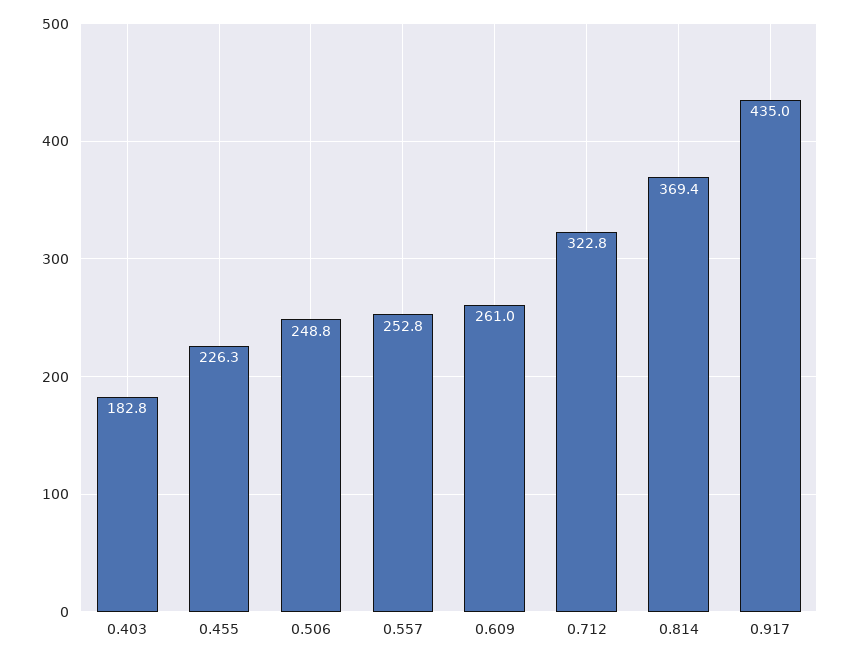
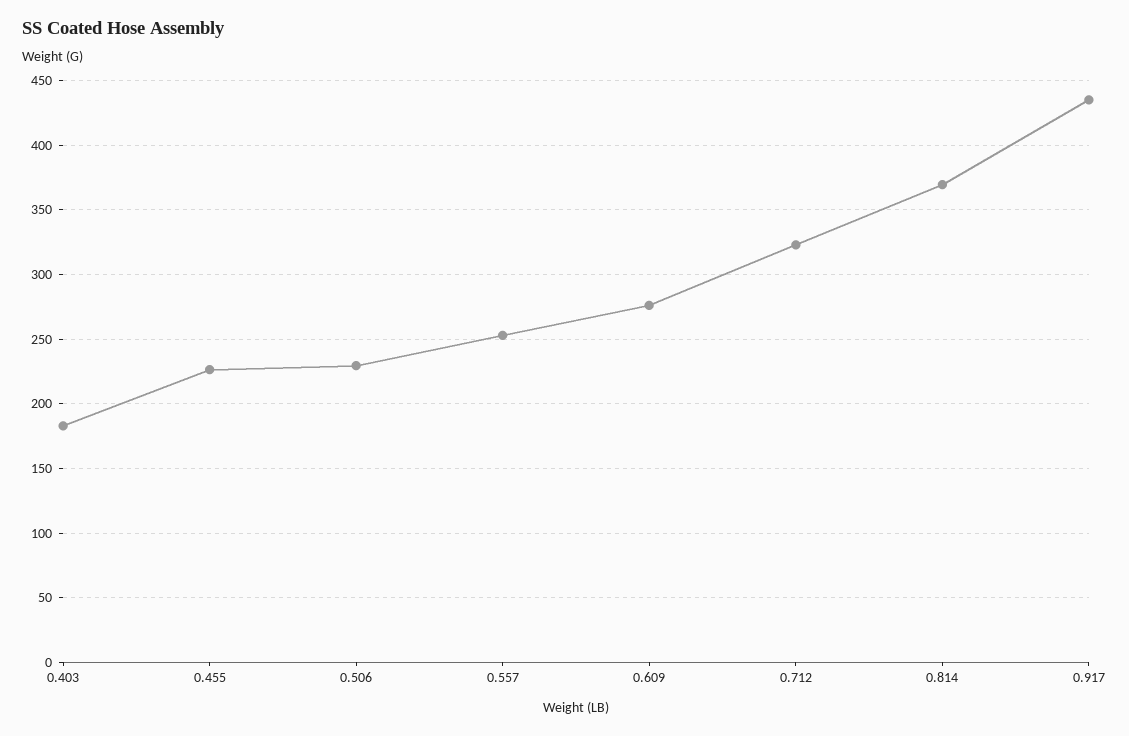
0.506: 248.8 -> 230
0.609: 261 -> 275

